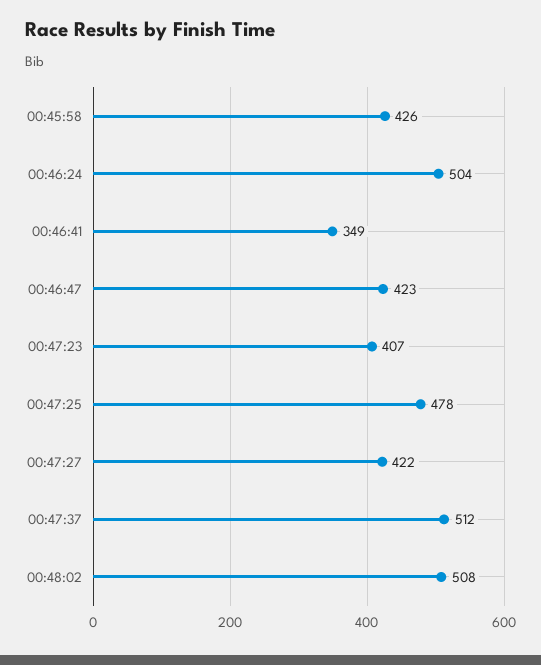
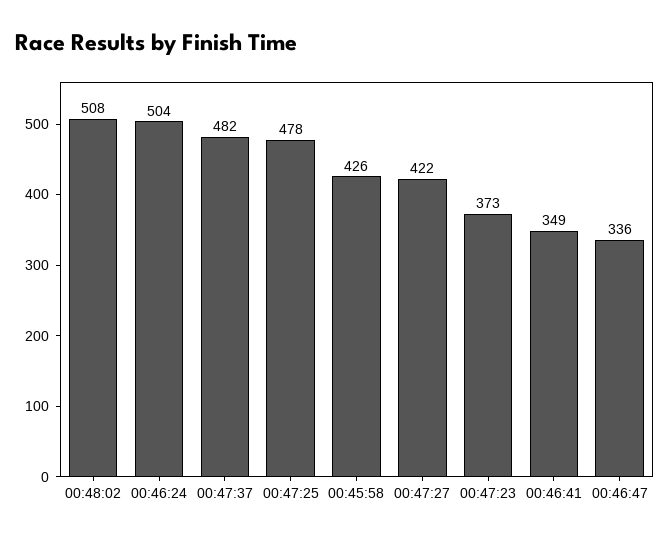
00:46:47: 423 -> 336
00:47:23: 407 -> 373
00:47:37: 512 -> 482

